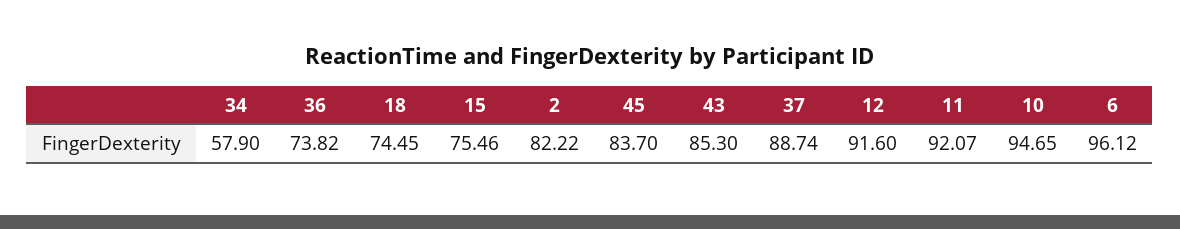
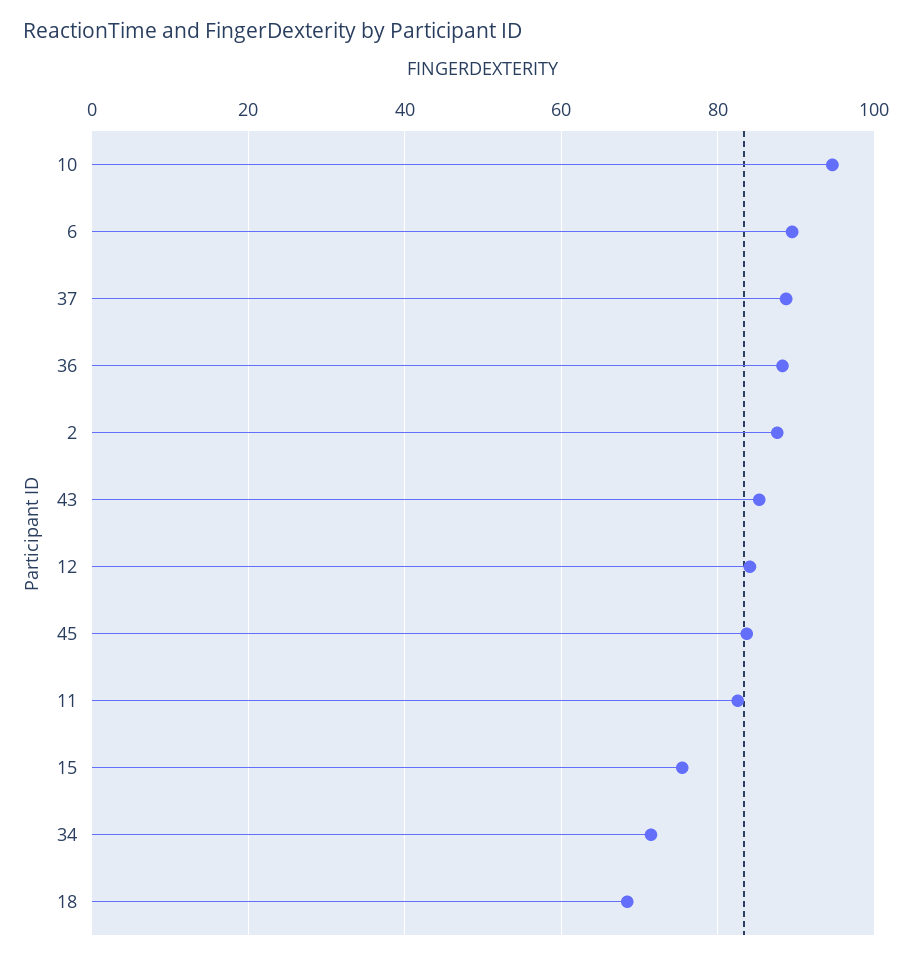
34: 57.9 -> 72
36: 73.82 -> 88
18: 74.45 -> 68
2: 82.22 -> 88
12: 91.6 -> 84
11: 92.07 -> 82
6: 96.12 -> 90

